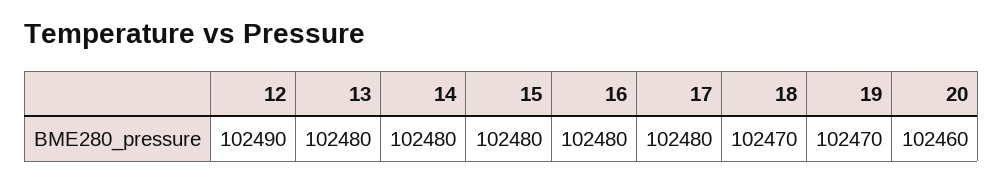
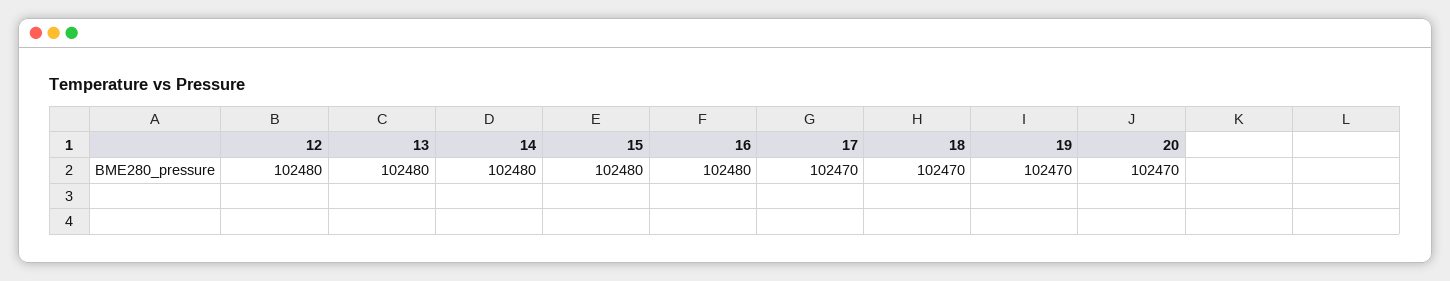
12: 102490 -> 102480
17: 102480 -> 102470
20: 102460 -> 102470

